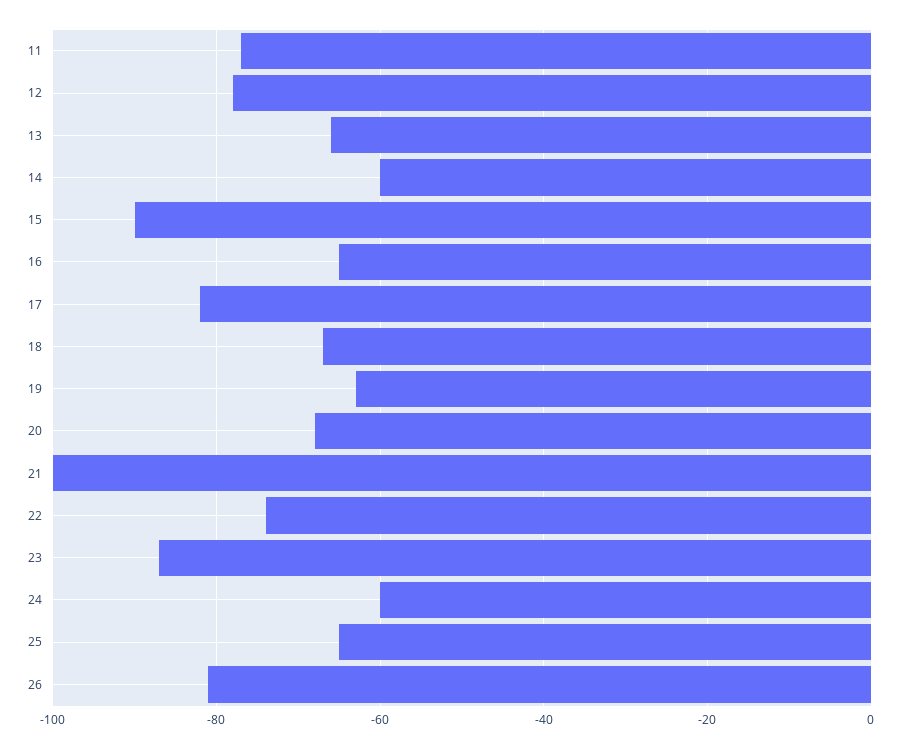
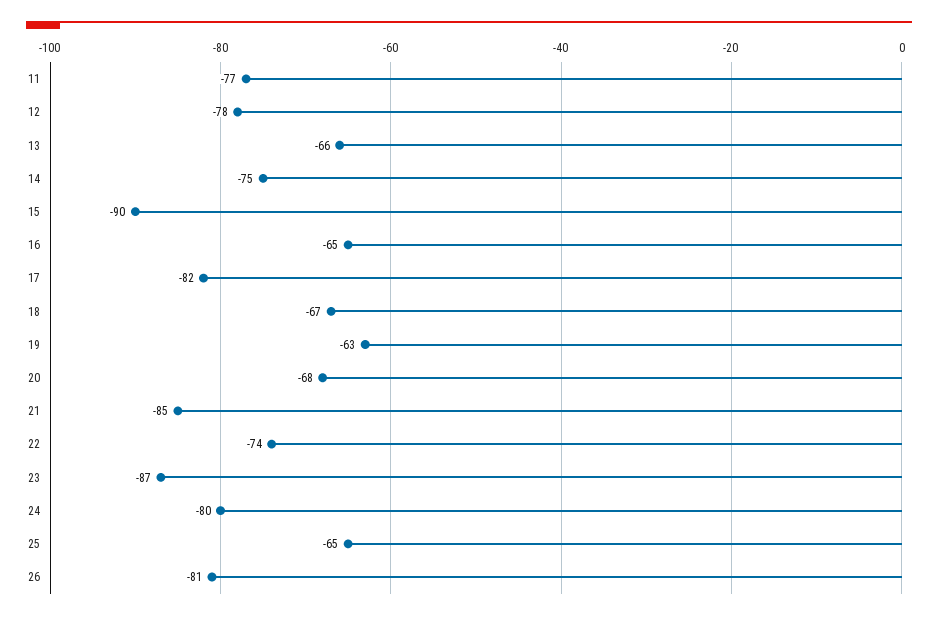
14: -60 -> -75
21: -100 -> -85
24: -60 -> -80

